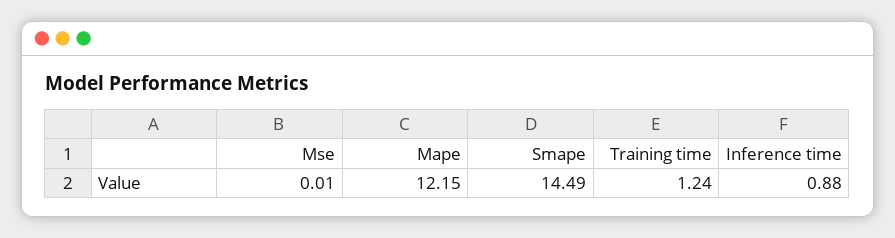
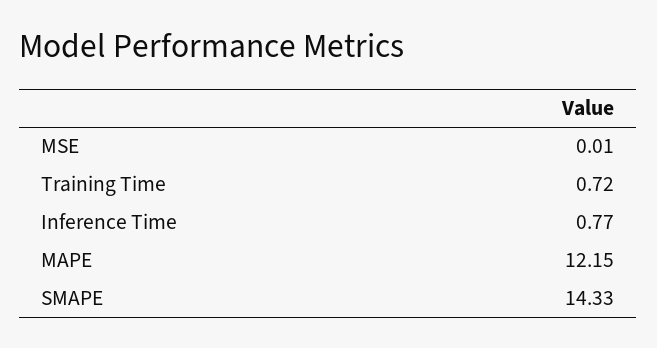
Smape: 14.49 -> 14.33
Training time: 1.24 -> 0.72
Inference time: 0.88 -> 0.77

